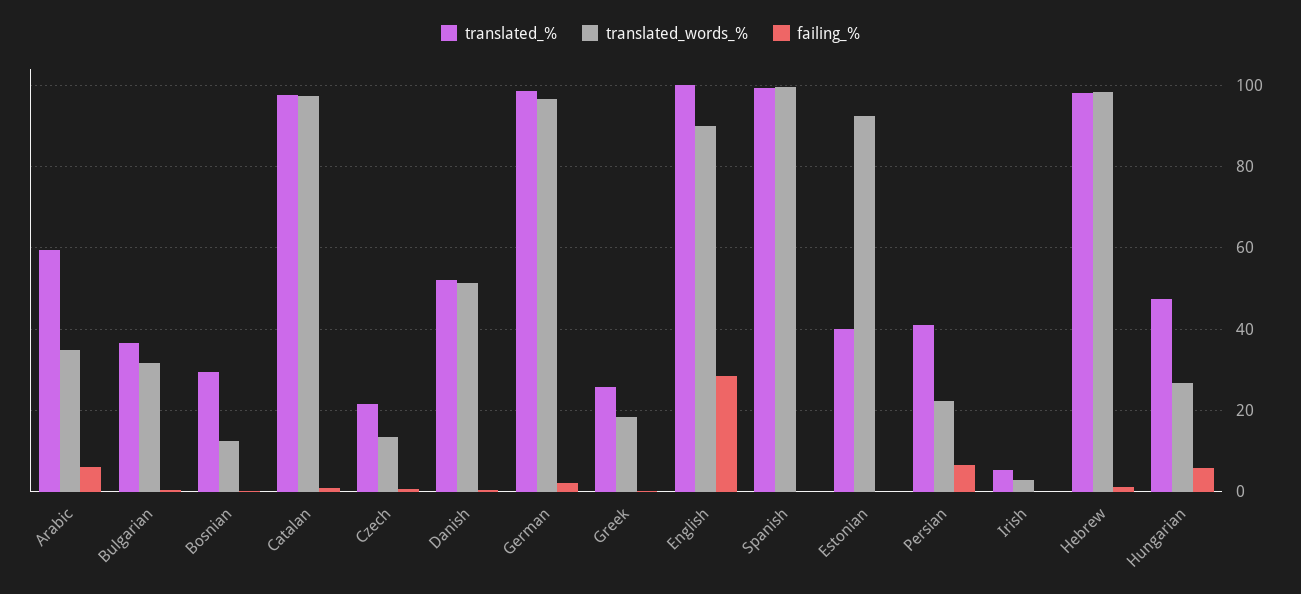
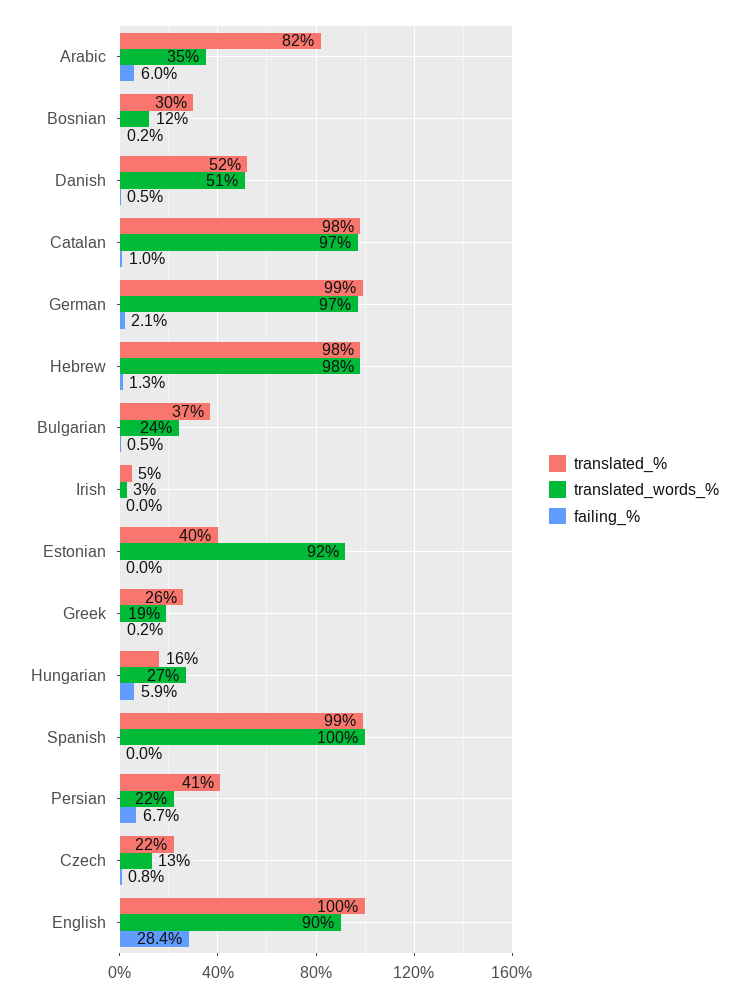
translated_%, Arabic: 60 -> 82
translated_words_%, Bulgarian: 32 -> 24
translated_%, Hungarian: 48 -> 16

